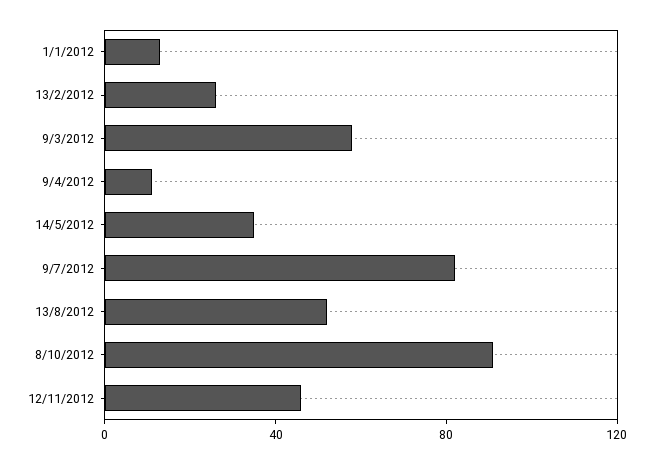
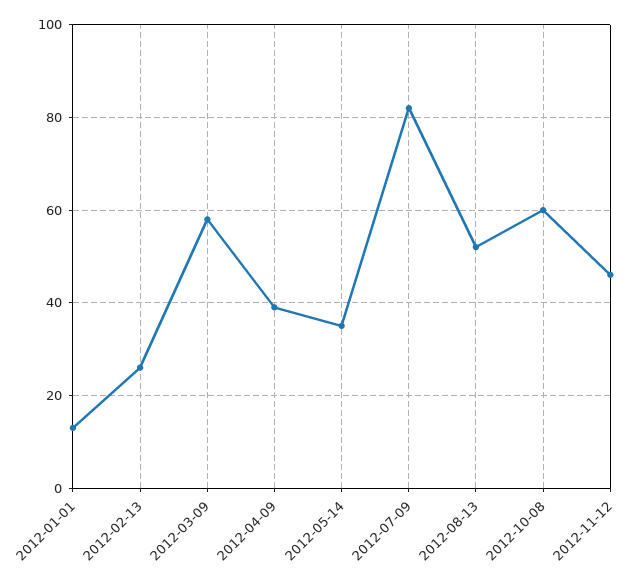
9/4/2012: 10 -> 40
8/10/2012: 90 -> 60

